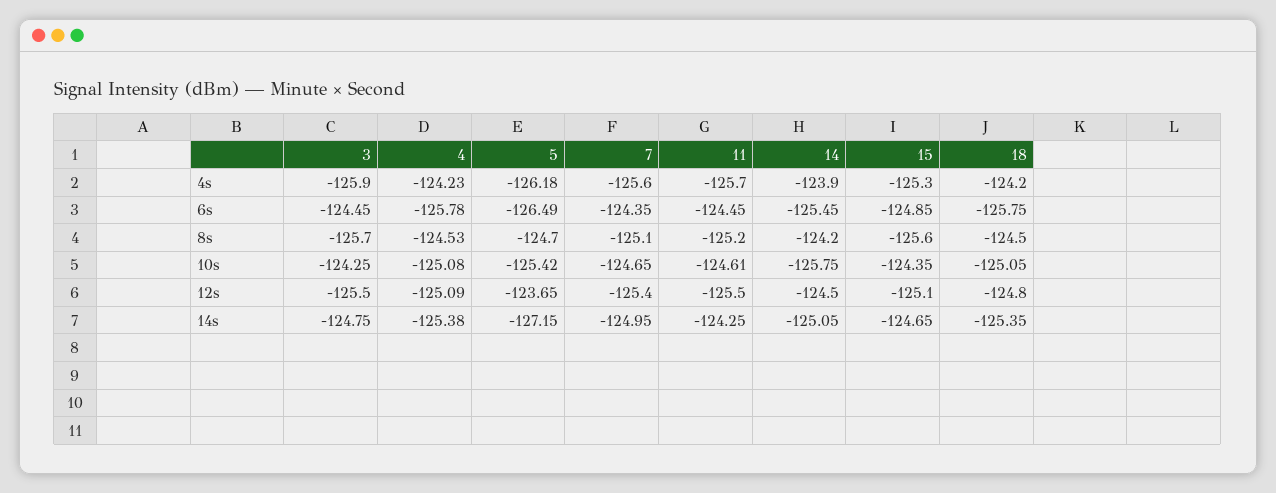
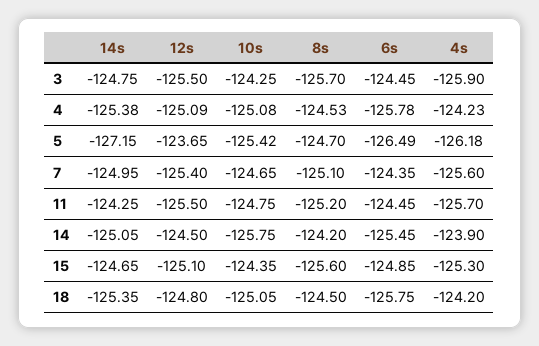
11, 10s: -124.61 -> -124.75

